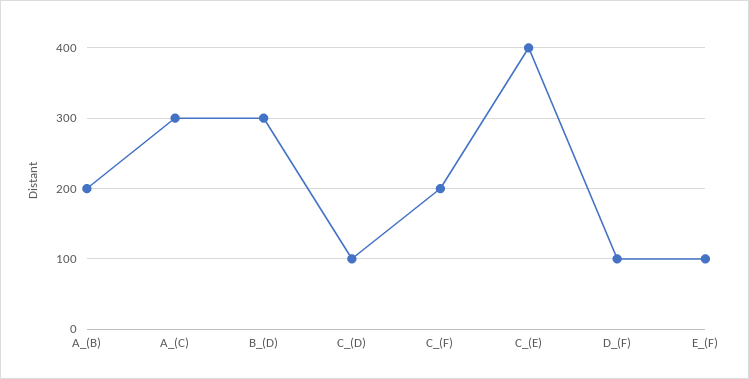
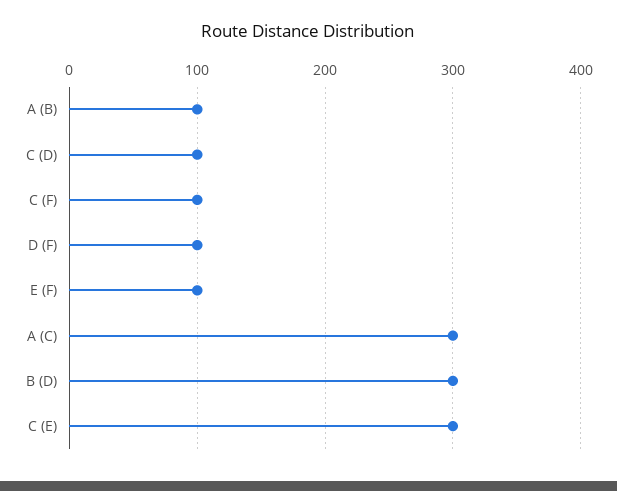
A_(B): 200 -> 100
C_(F): 200 -> 100
C_(E): 400 -> 300

